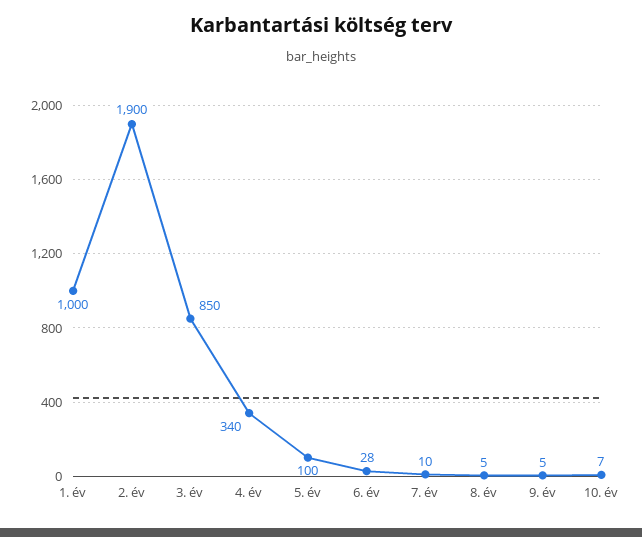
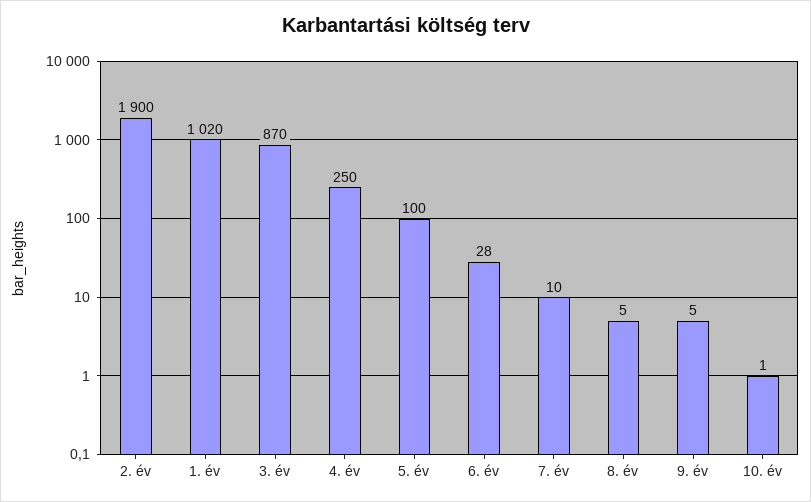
1. év: 1000 -> 1020
3. év: 850 -> 870
4. év: 340 -> 250
10. év: 7 -> 1

